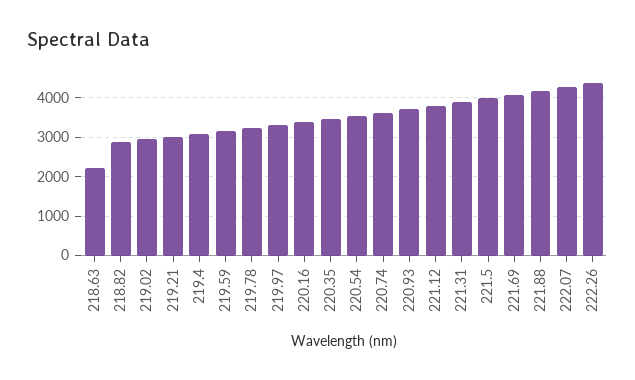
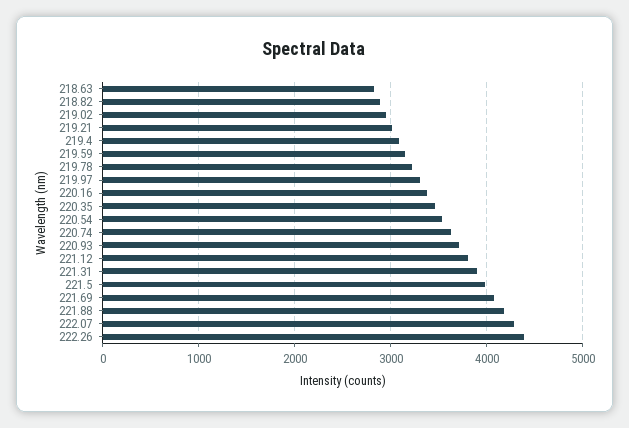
218.63: 2200 -> 2800

